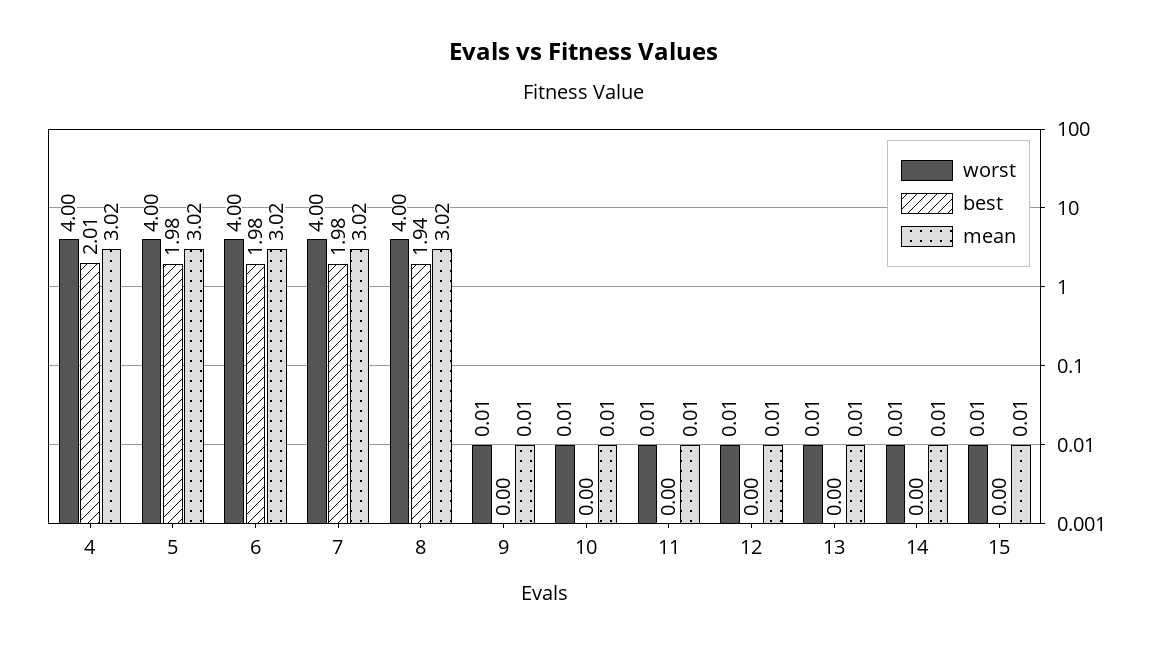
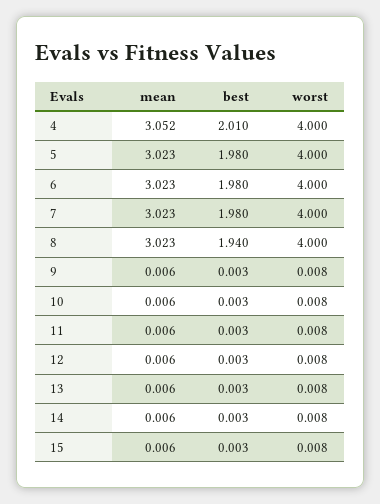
mean, 4: 3.02 -> 3.052

